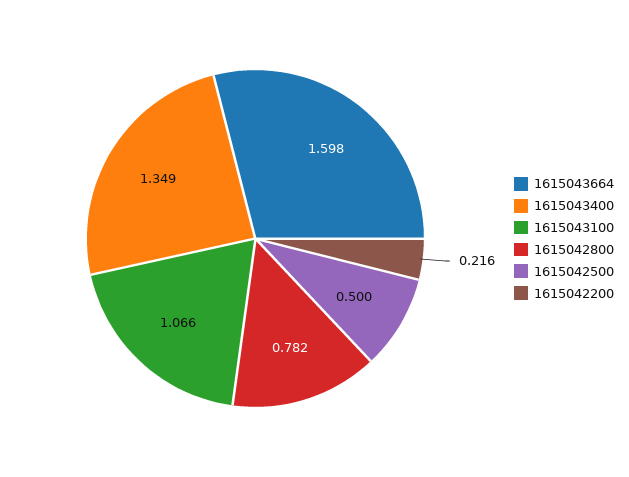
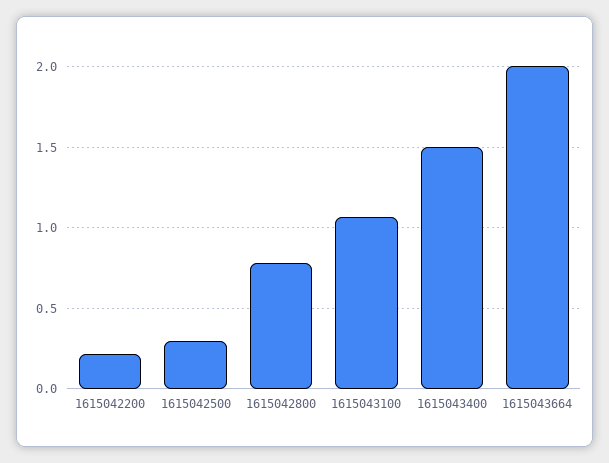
1615043664: 1.598 -> 2
1615043400: 1.349 -> 1.5
1615042500: 0.5 -> 0.3

